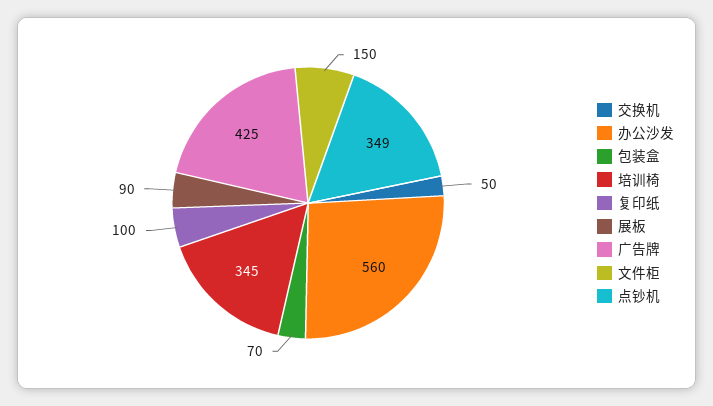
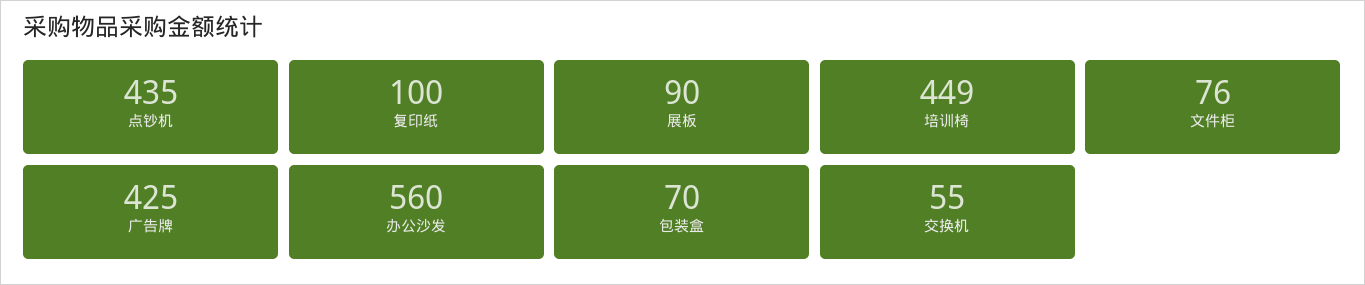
交换机: 50 -> 55
培训椅: 345 -> 449
文件柜: 150 -> 76
点钞机: 349 -> 435

